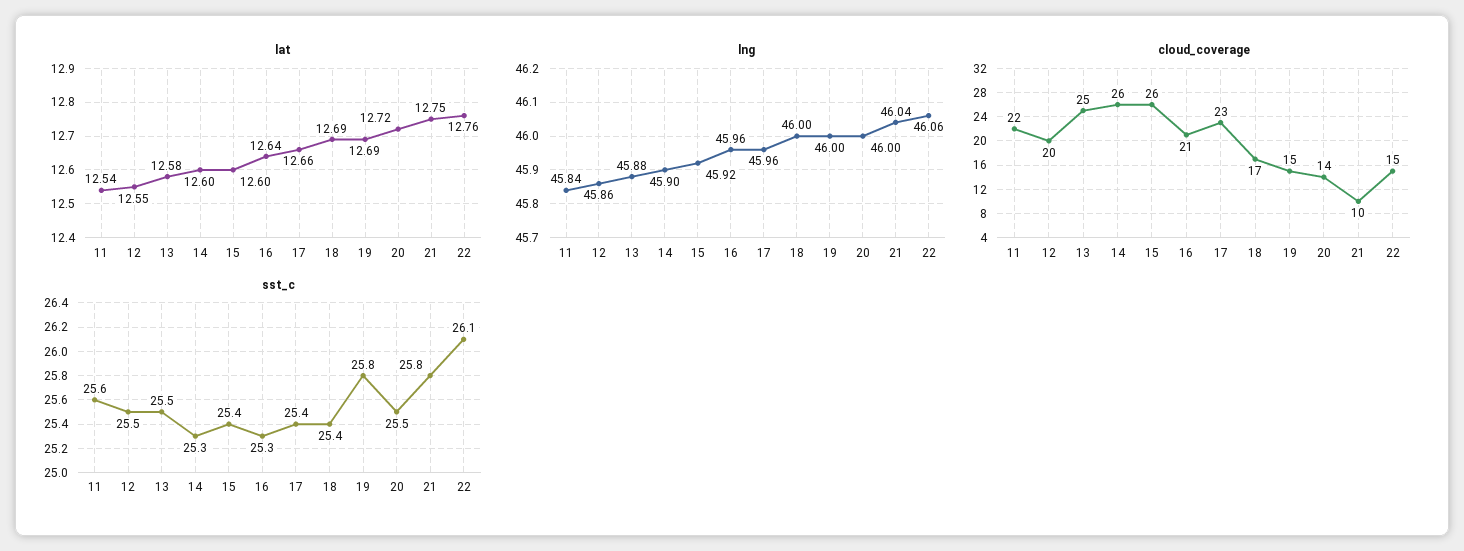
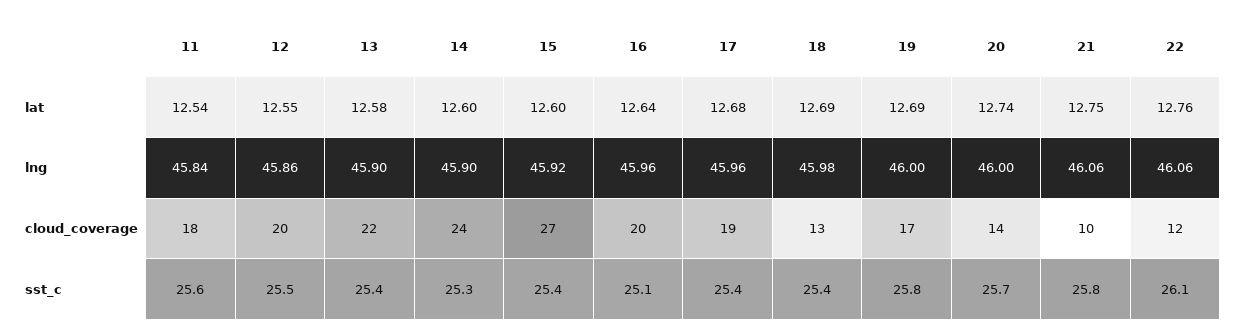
lat, 17: 12.66 -> 12.68
lat, 20: 12.72 -> 12.74
lng, 13: 45.88 -> 45.9
lng, 18: 46 -> 45.98
lng, 21: 46.04 -> 46.06
cloud_coverage, 11: 22 -> 18
cloud_coverage, 13: 25 -> 22
cloud_coverage, 14: 26 -> 24
cloud_coverage, 15: 26 -> 27
cloud_coverage, 16: 21 -> 20
cloud_coverage, 17: 23 -> 19
cloud_coverage, 18: 17 -> 13
cloud_coverage, 19: 15 -> 17
cloud_coverage, 22: 15 -> 12
sst_c, 13: 25.5 -> 25.4
sst_c, 16: 25.3 -> 25.1
sst_c, 20: 25.5 -> 25.7

